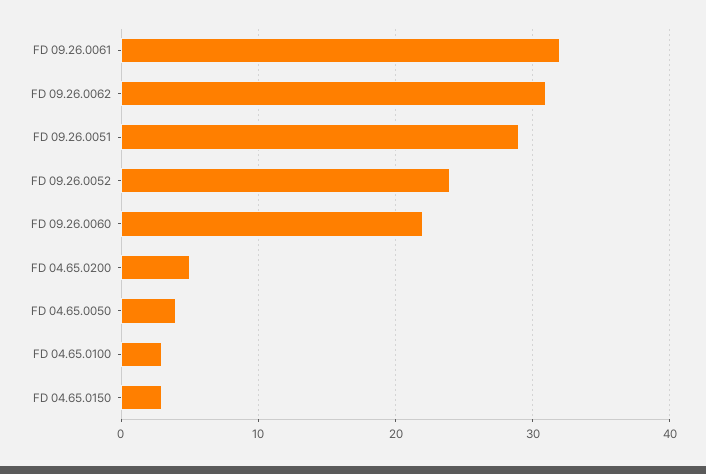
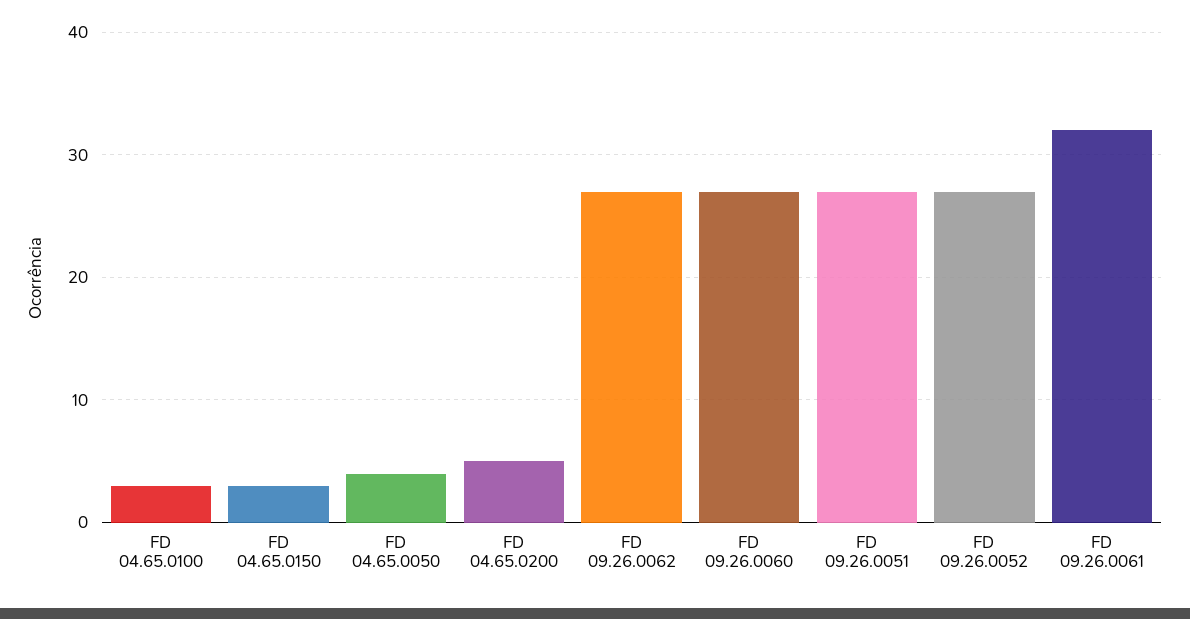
FD 09.26.0062: 31 -> 27
FD 09.26.0051: 29 -> 27
FD 09.26.0052: 24 -> 27
FD 09.26.0060: 22 -> 27

